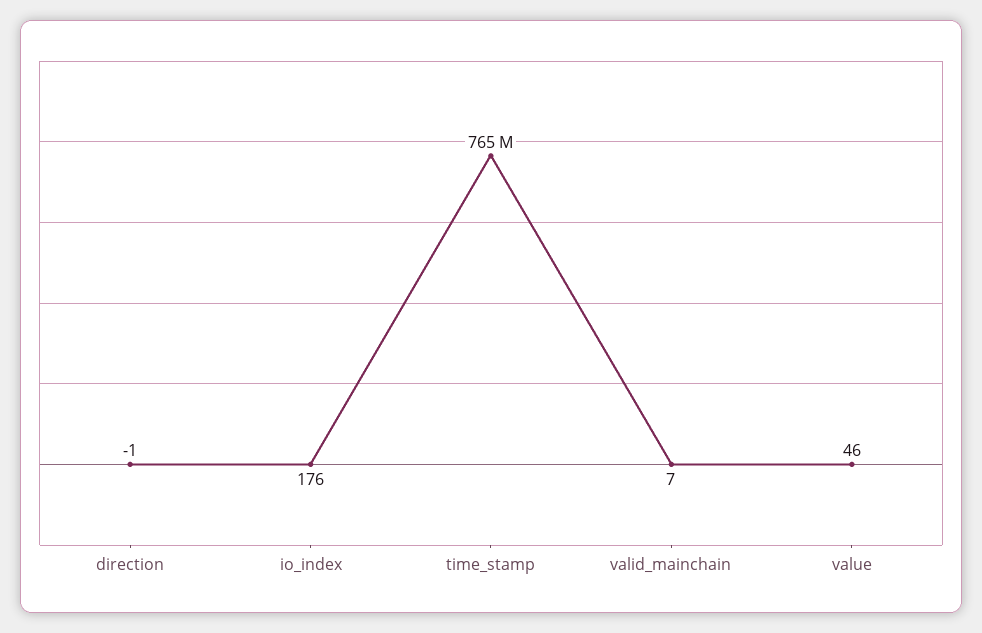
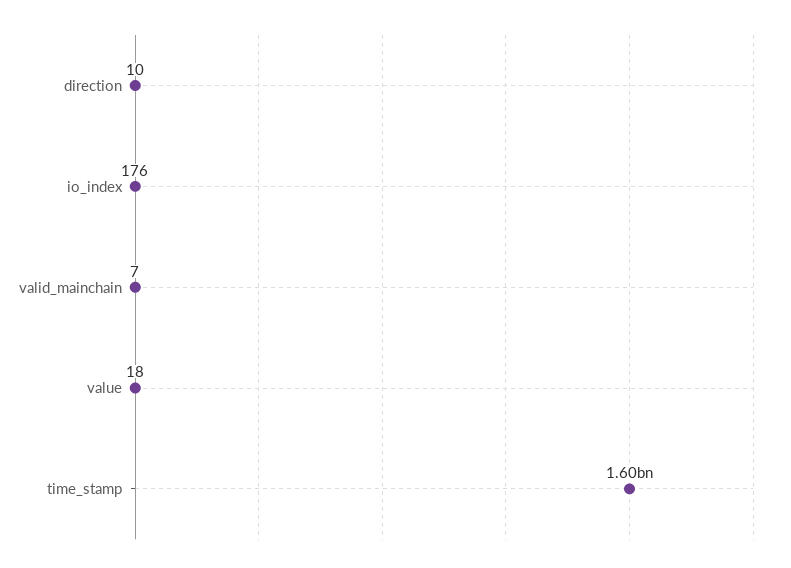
direction: -1 -> 10
time_stamp: 765000000 -> 1600000000
value: 46 -> 18

